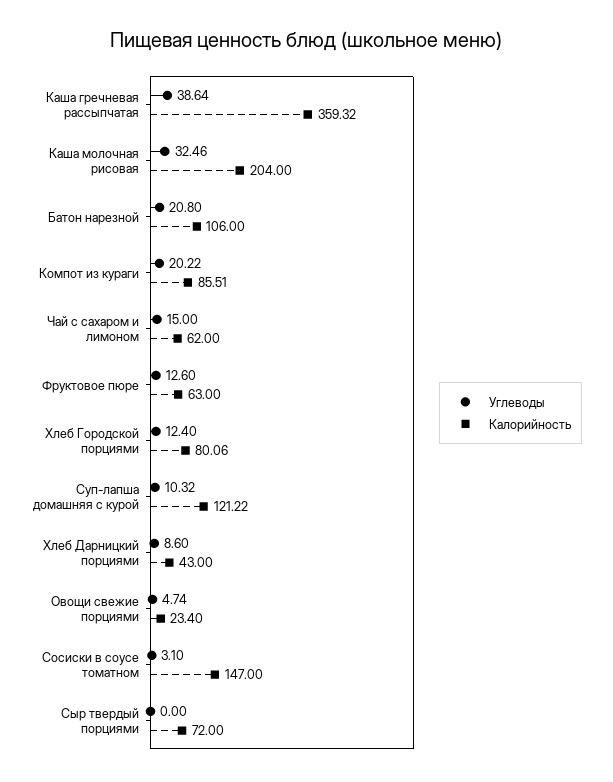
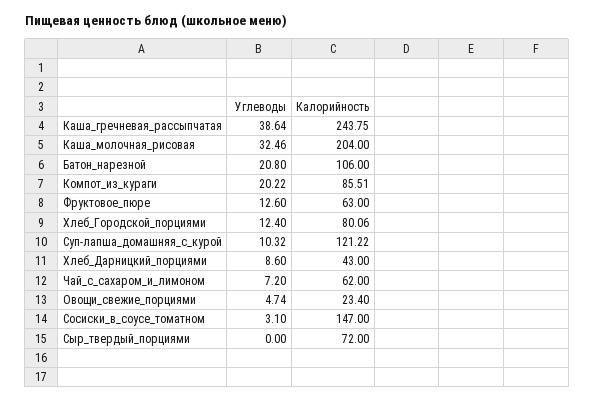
Калорийность, Каша гречневая рассыпчатая: 359.32 -> 243.75
Углеводы, Чай с сахаром и лимоном: 15 -> 7.2

